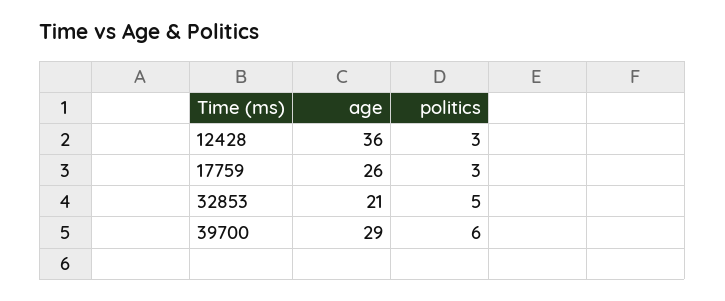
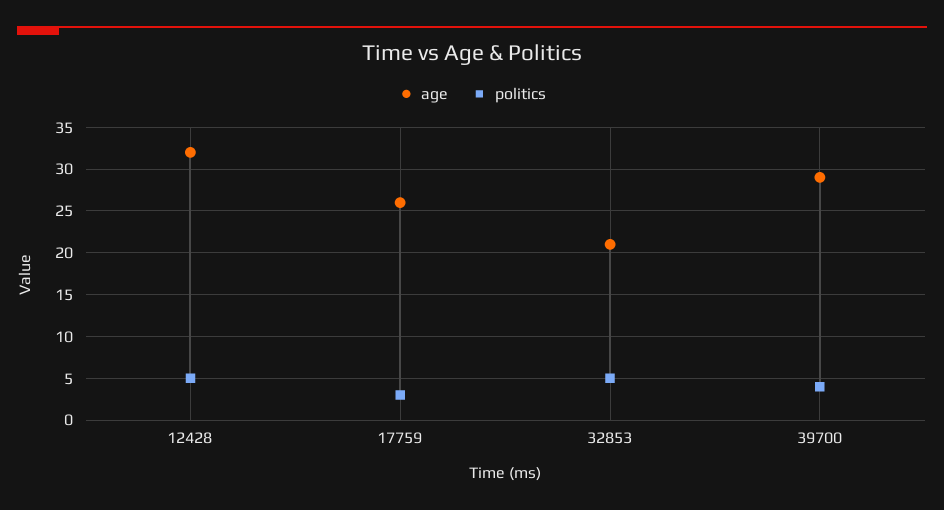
age, 12428: 36 -> 32
politics, 12428: 3 -> 5
politics, 39700: 6 -> 4

